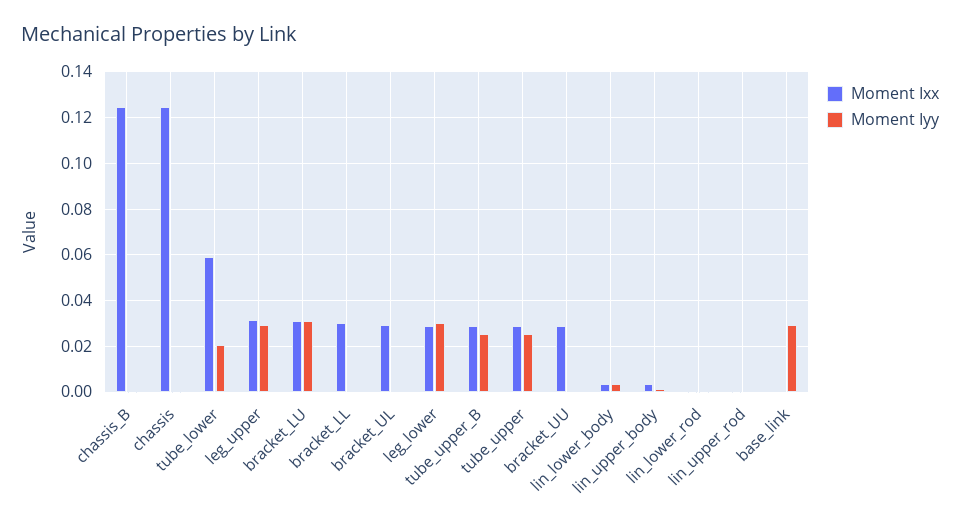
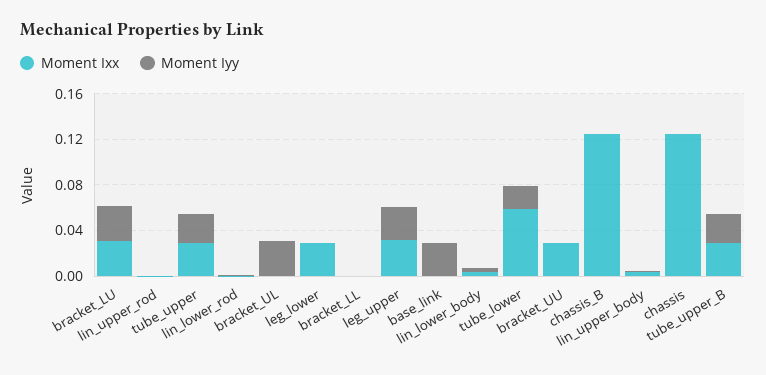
Moment Ixx, bracket_LL: 0.03 -> 0
Moment Ixx, bracket_UL: 0.03 -> 0
Moment Iyy, bracket_UL: 0 -> 0.03
Moment Iyy, leg_lower: 0.03 -> 0

